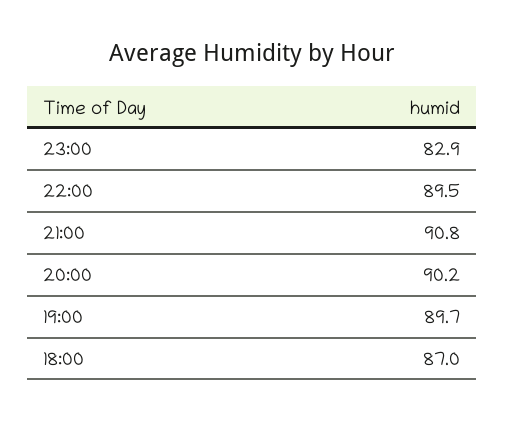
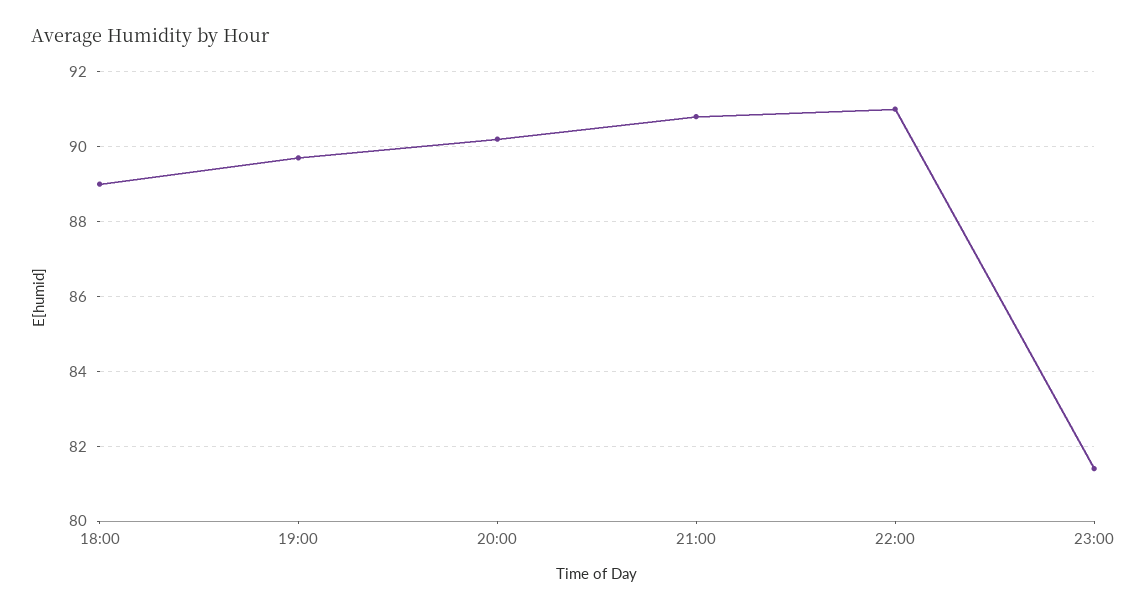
23:00: 82.9 -> 81.5
22:00: 89.5 -> 91
18:00: 87 -> 89

